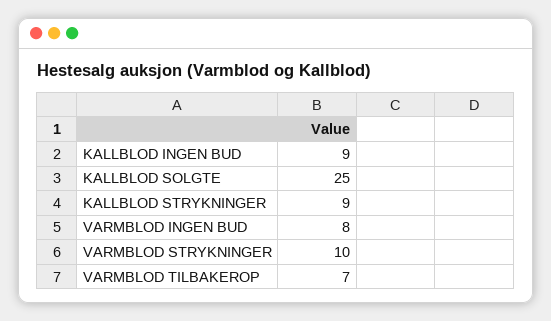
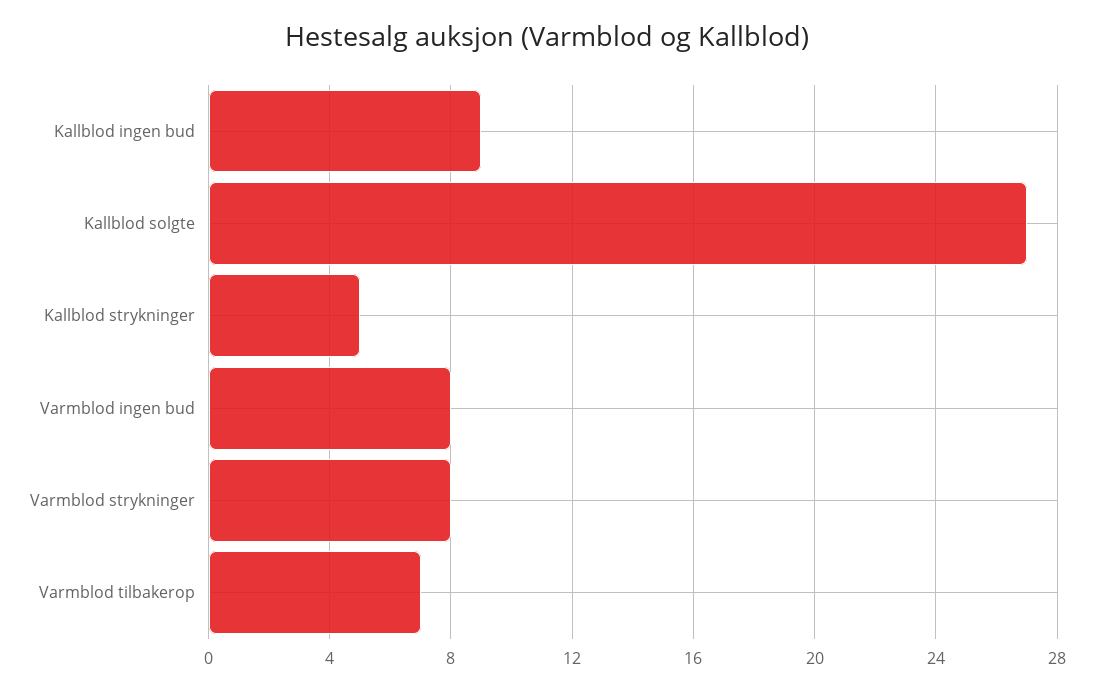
KALLBLOD SOLGTE: 25 -> 27
KALLBLOD STRYKNINGER: 9 -> 5
VARMBLOD STRYKNINGER: 10 -> 8

